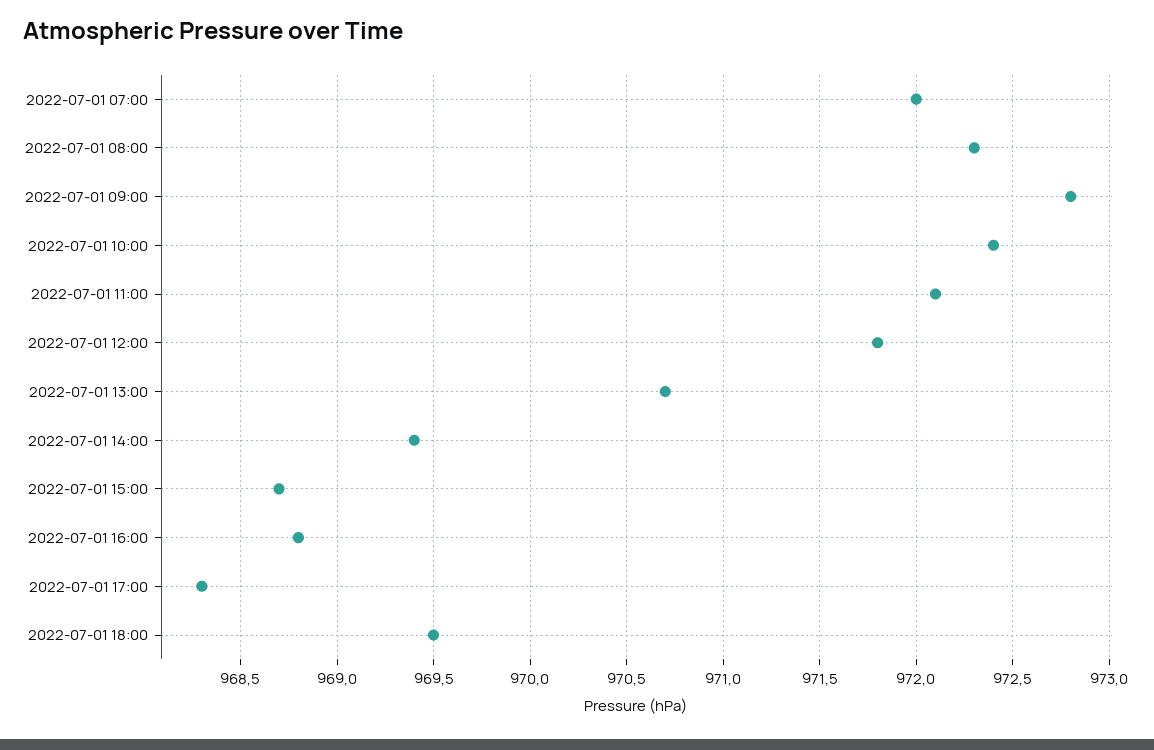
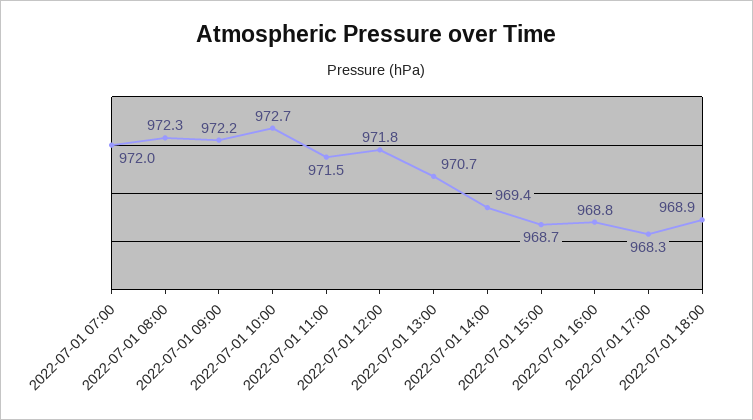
2022-07-01 09:00: 972.8 -> 972.2
2022-07-01 10:00: 972.4 -> 972.7
2022-07-01 11:00: 972.1 -> 971.5
2022-07-01 18:00: 969.5 -> 968.9

